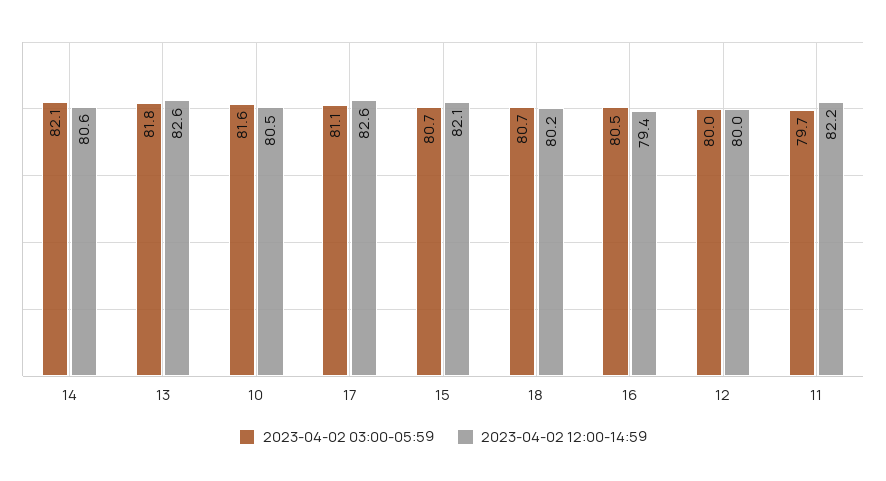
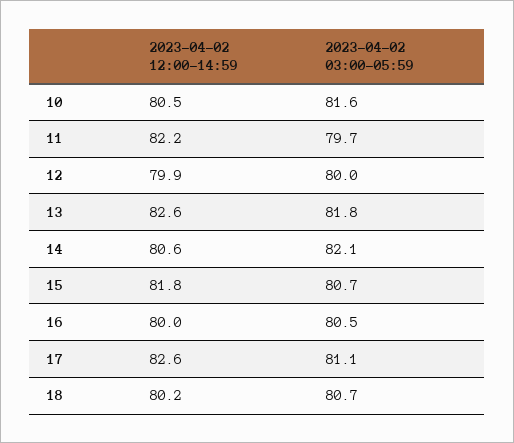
2023-04-02 12:00-14:59, 15: 82.1 -> 81.8
2023-04-02 12:00-14:59, 16: 79.4 -> 80
2023-04-02 12:00-14:59, 12: 80 -> 79.9

